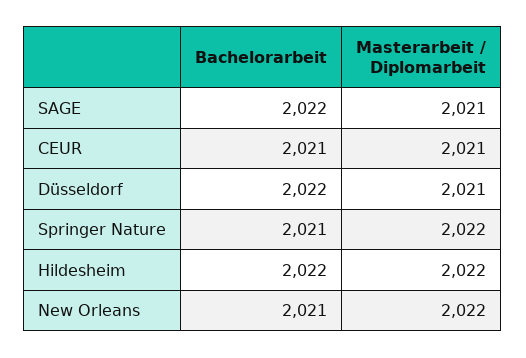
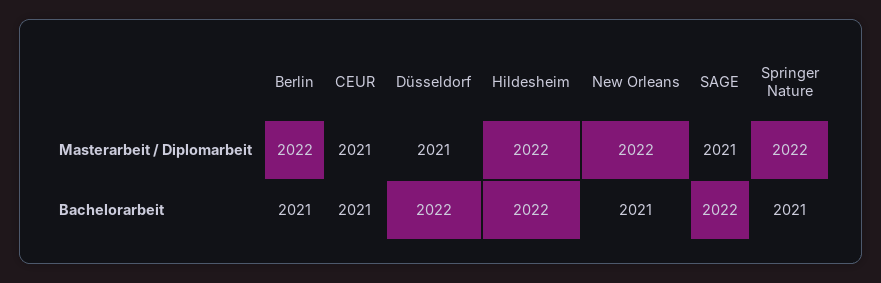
Masterarbeit / Diplomarbeit, Berlin: none -> 2022
Bachelorarbeit, Berlin: none -> 2021

